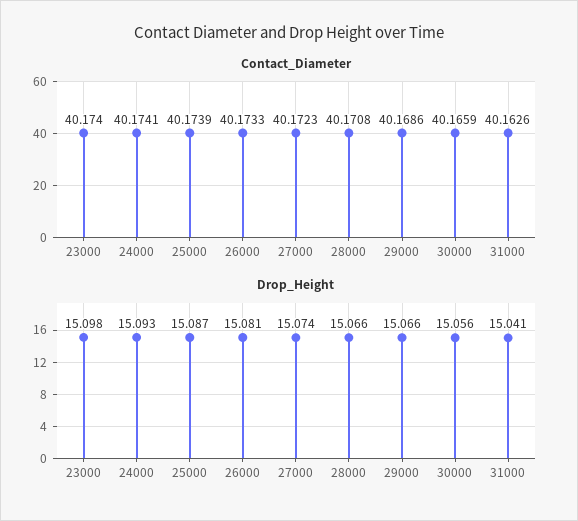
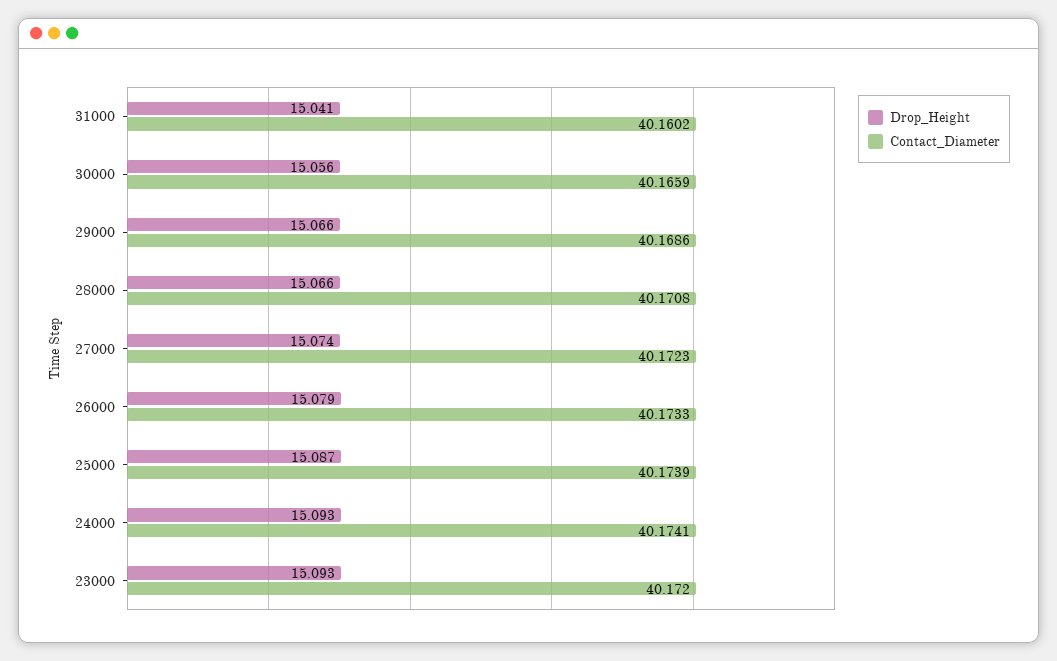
Contact_Diameter, 23000: 40.174 -> 40.172
Contact_Diameter, 31000: 40.1626 -> 40.1602
Drop_Height, 23000: 15.098 -> 15.093
Drop_Height, 26000: 15.081 -> 15.079

